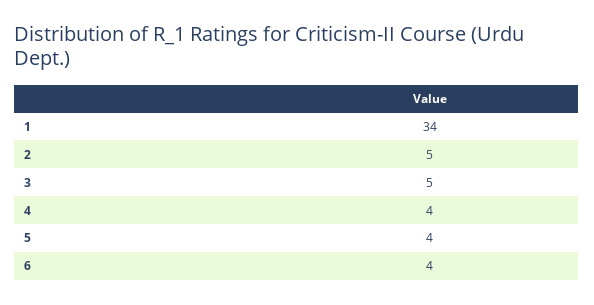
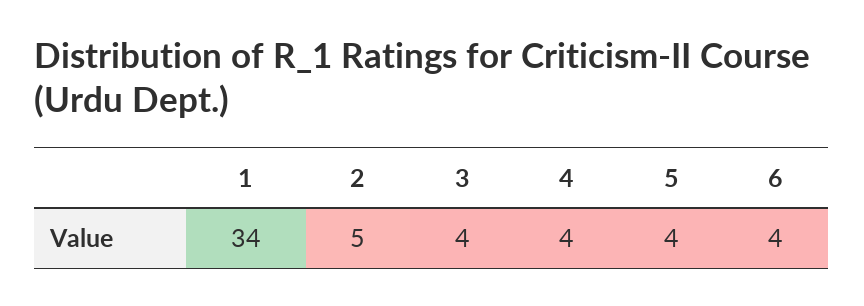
3: 5 -> 4

